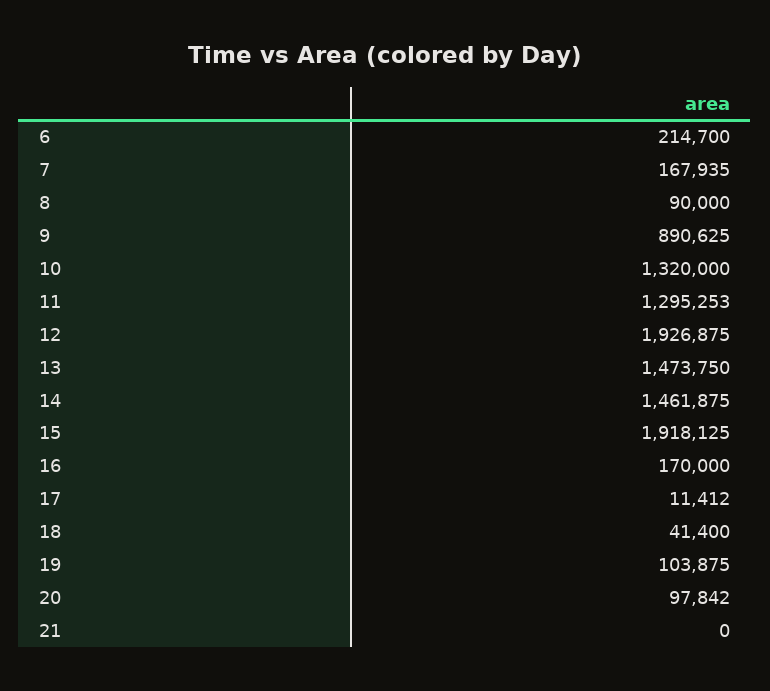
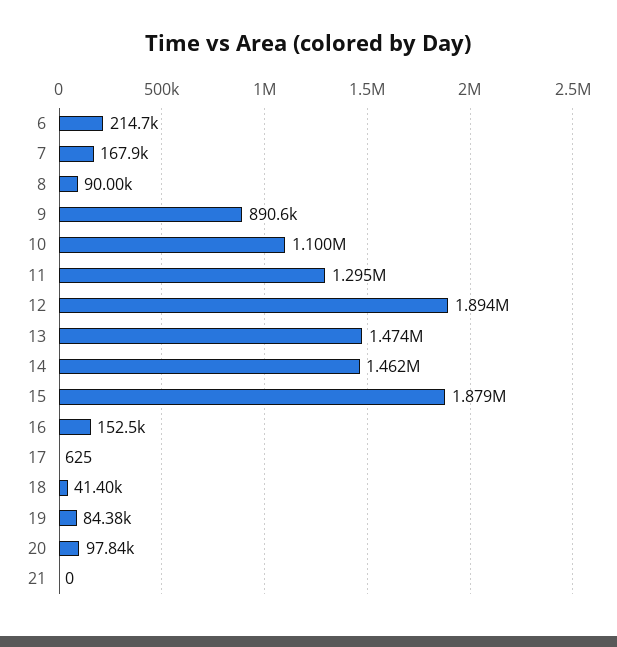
10: 1320000 -> 1100000
12: 1926875 -> 1894000
15: 1918125 -> 1879000
16: 170000 -> 152500
17: 11412 -> 625
19: 103875 -> 84380

